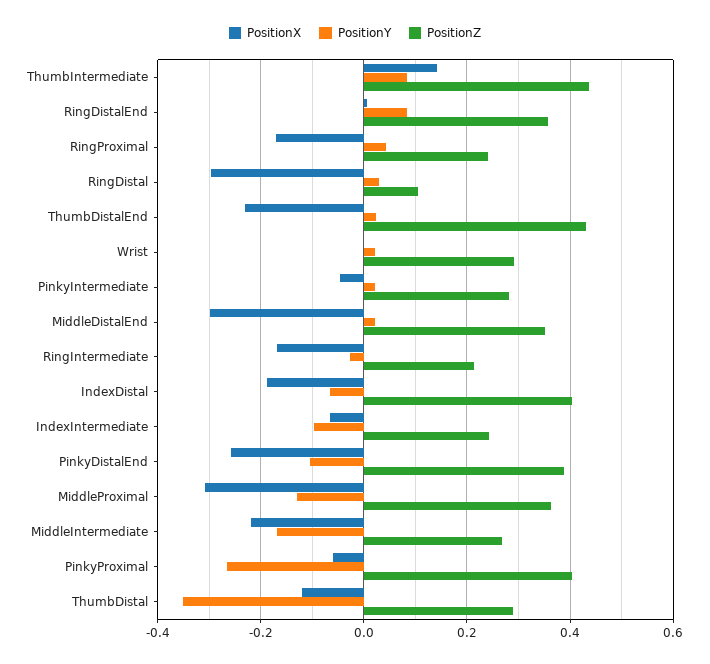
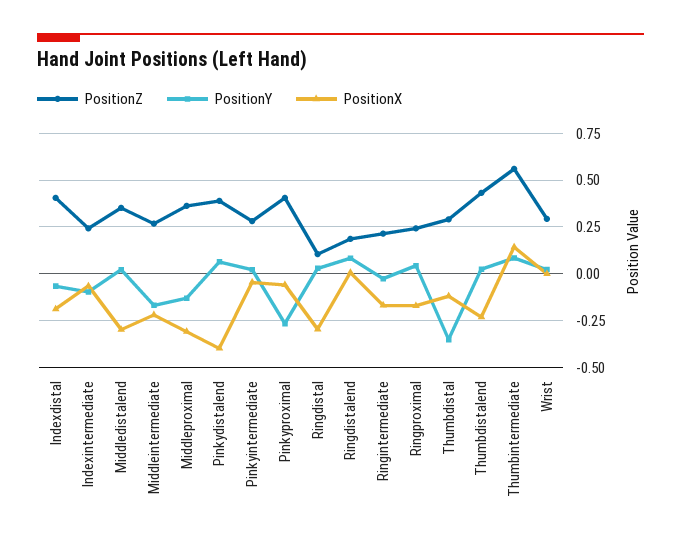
PositionZ, ThumbIntermediate: 0.44 -> 0.55
PositionZ, RingDistalEnd: 0.36 -> 0.2
PositionX, PinkyDistalEnd: -0.26 -> -0.4
PositionY, PinkyDistalEnd: -0.1 -> 0.05

